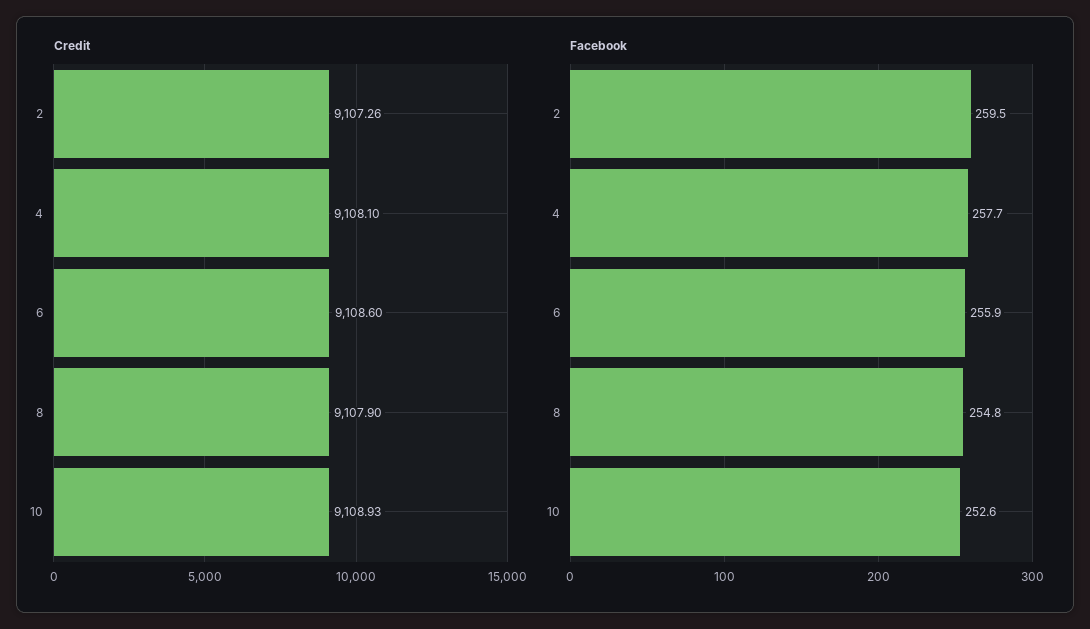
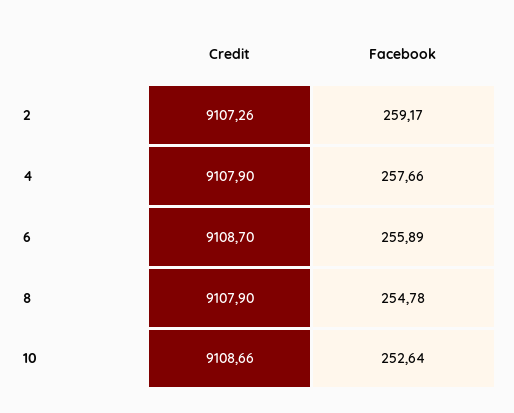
Credit, 4: 9108.1 -> 9107.9
Credit, 6: 9108.6 -> 9108.7
Credit, 10: 9108.93 -> 9108.66
Facebook, 2: 259.5 -> 259.17

